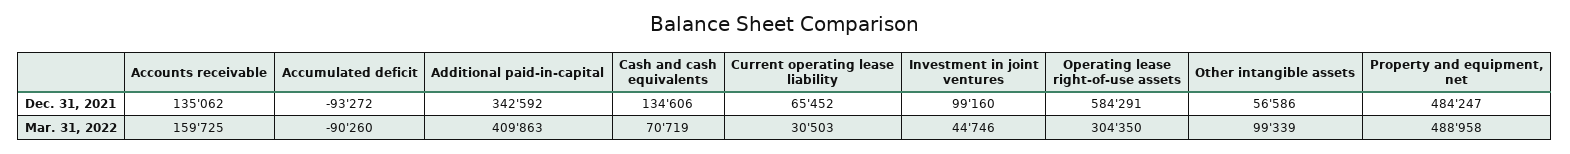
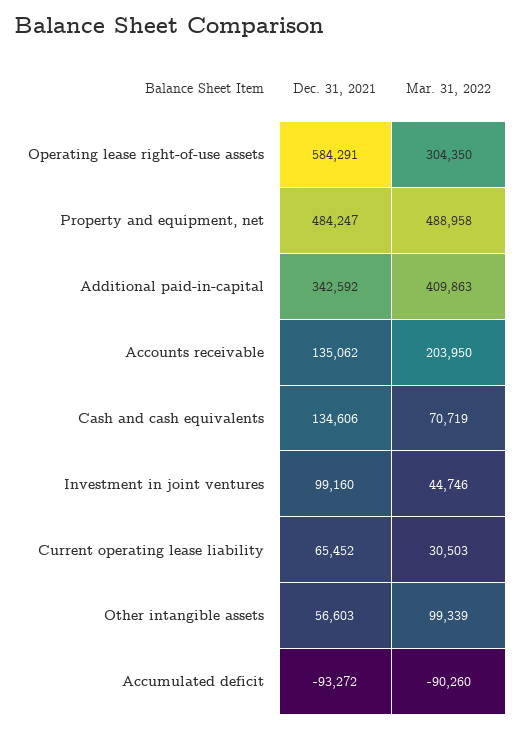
Other intangible assets, Dec. 31, 2021: 56586 -> 56603
Accounts receivable, Mar. 31, 2022: 159725 -> 203950

